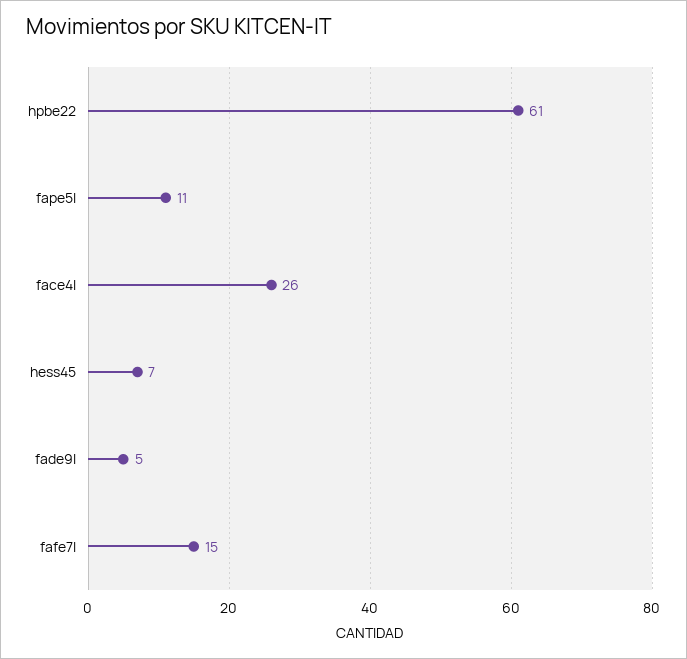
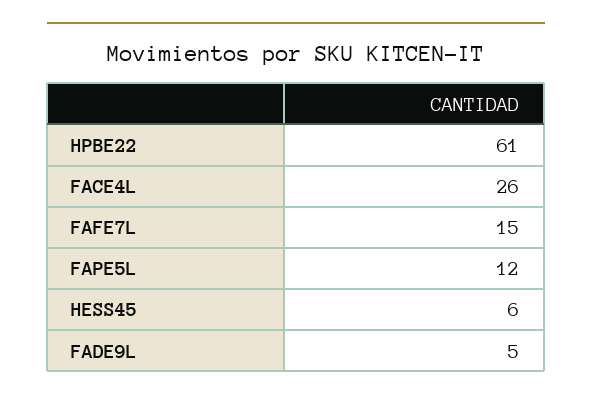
fape5l: 11 -> 12
hess45: 7 -> 6

